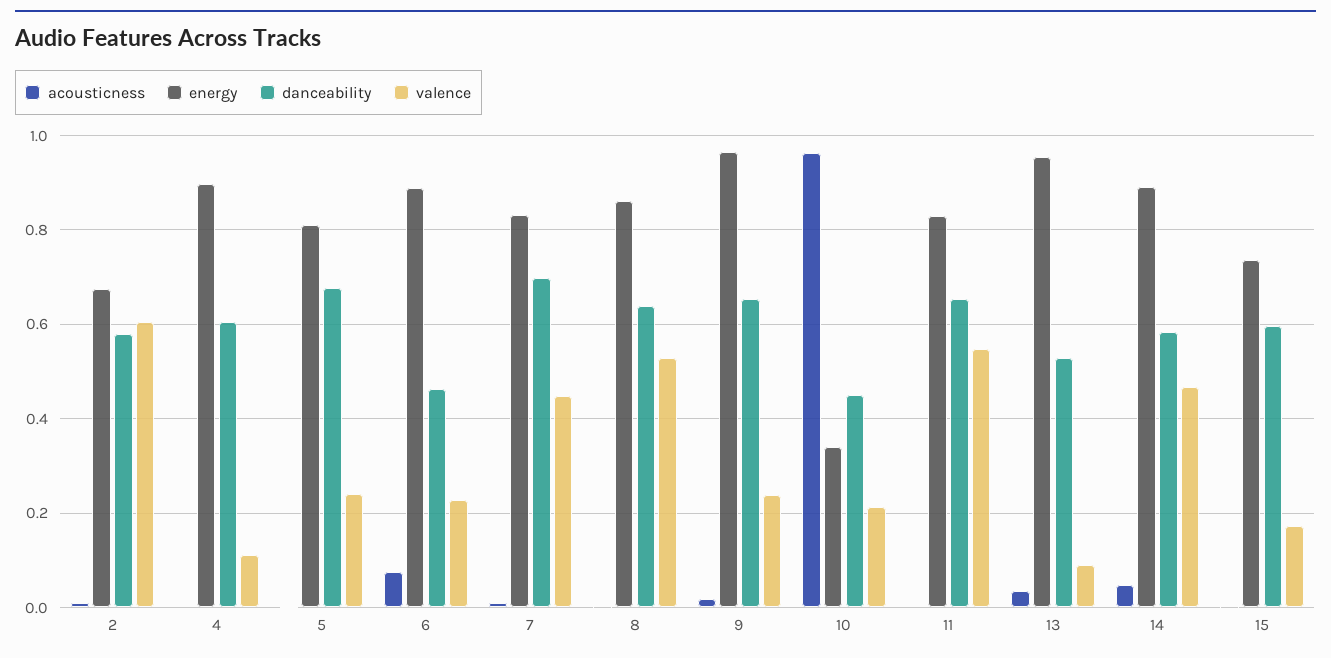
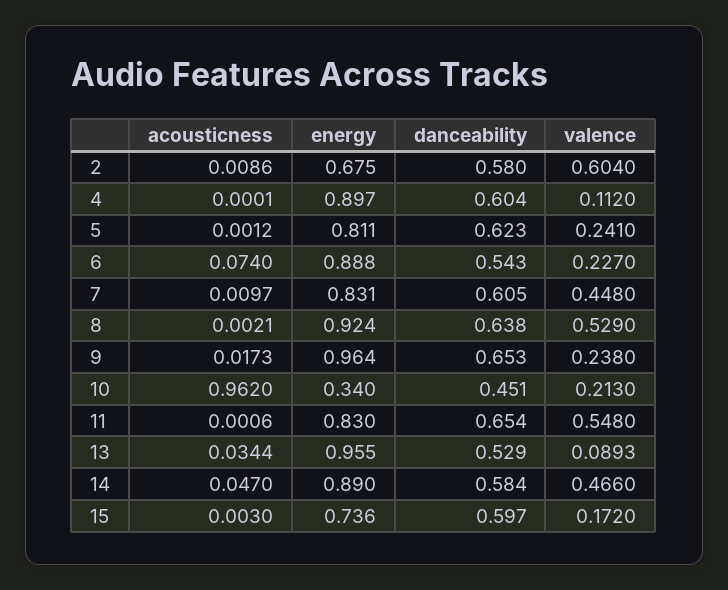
danceability, 5: 0.68 -> 0.623
danceability, 6: 0.46 -> 0.543
danceability, 7: 0.7 -> 0.605
energy, 8: 0.86 -> 0.924

